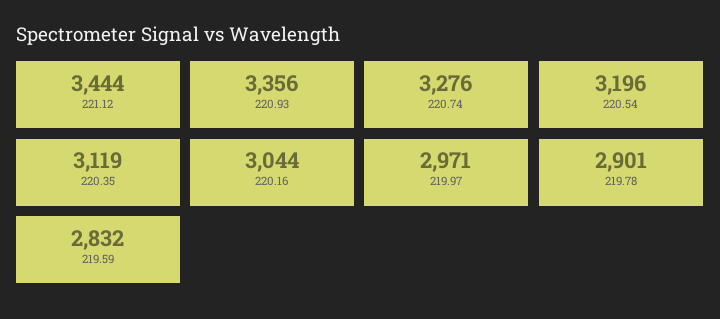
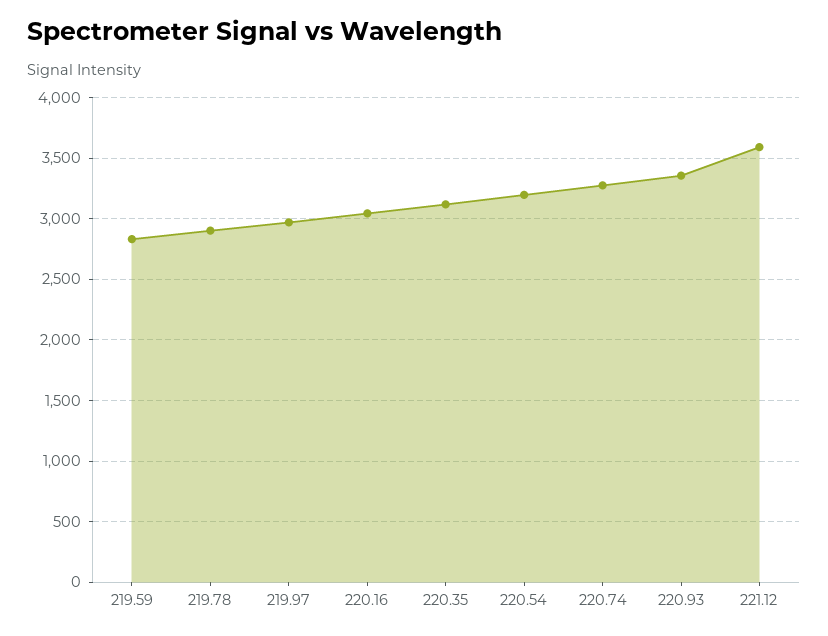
221.12: 3444 -> 3600

